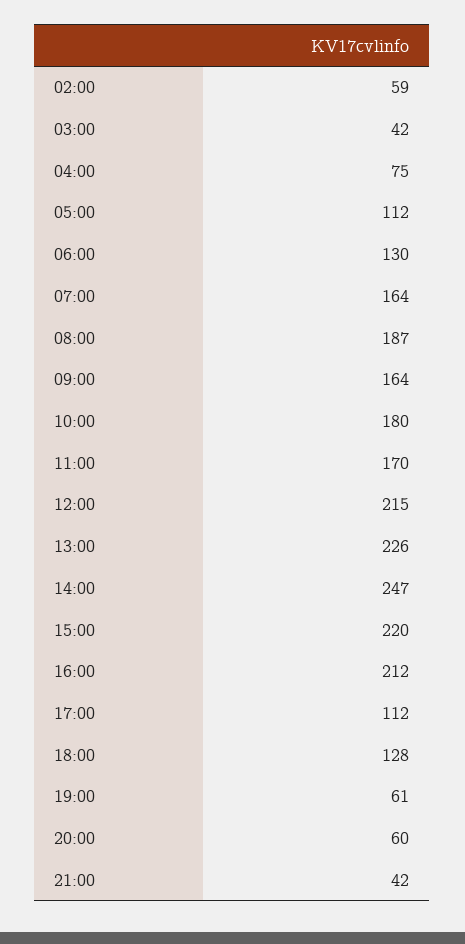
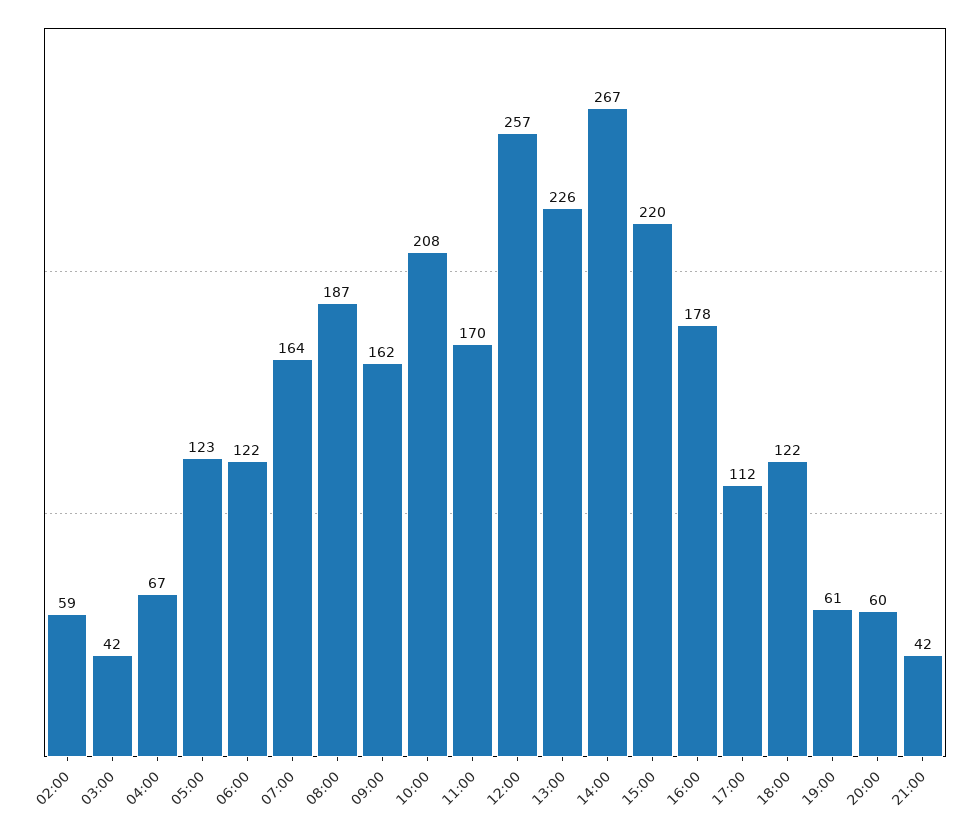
04:00: 75 -> 67
05:00: 112 -> 123
06:00: 130 -> 122
09:00: 164 -> 162
10:00: 180 -> 208
12:00: 215 -> 257
14:00: 247 -> 267
16:00: 212 -> 178
18:00: 128 -> 122

